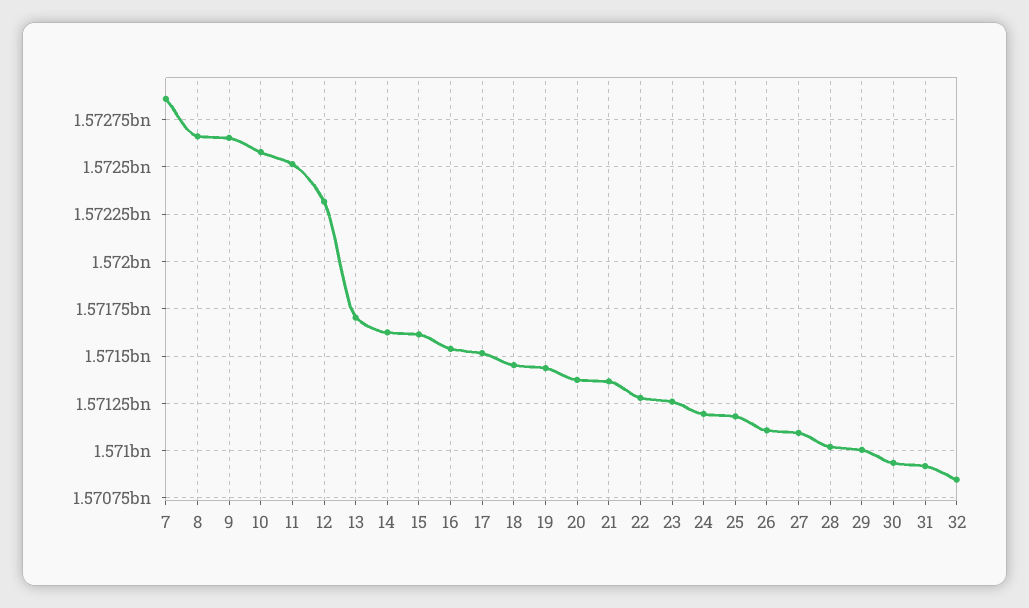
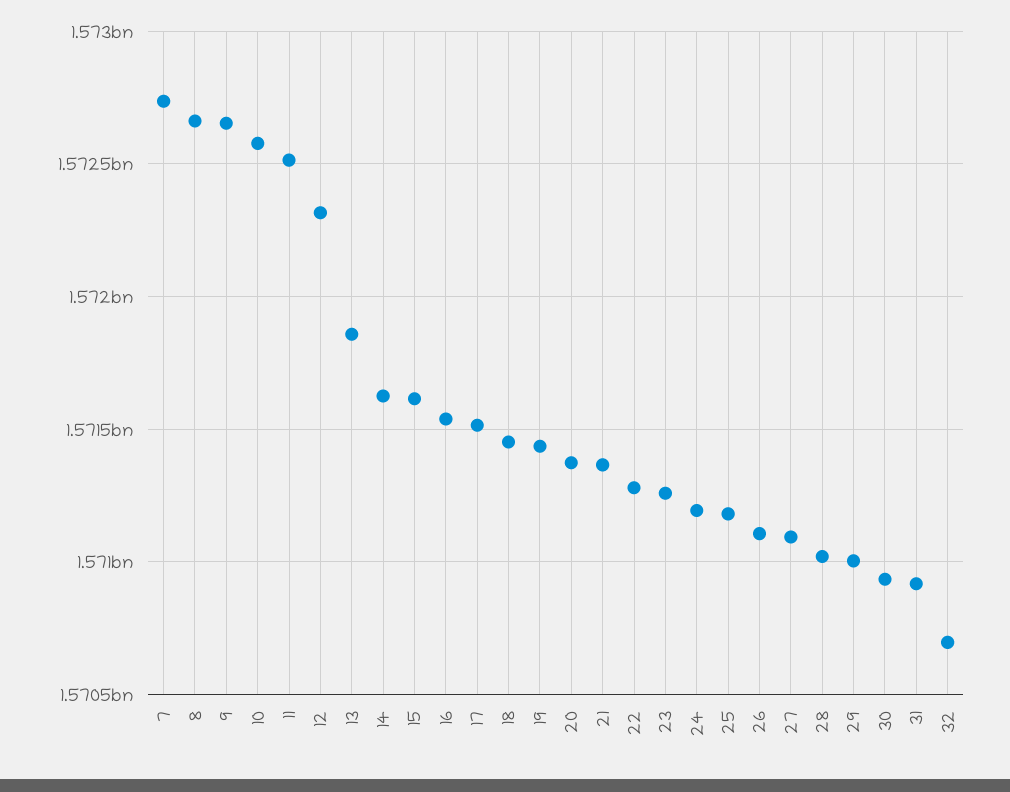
7: 1572850000 -> 1572750000
13: 1571700000 -> 1571850000
32: 1570850000 -> 1570700000

